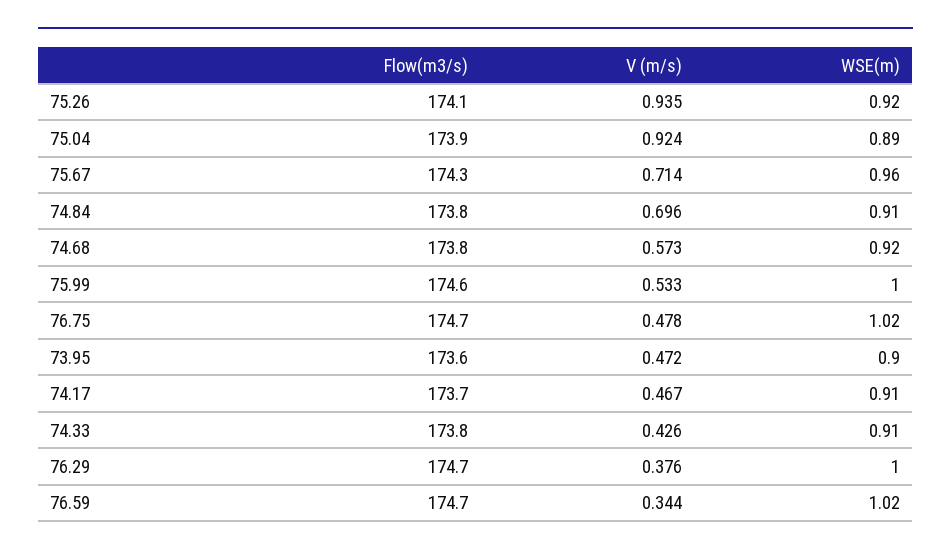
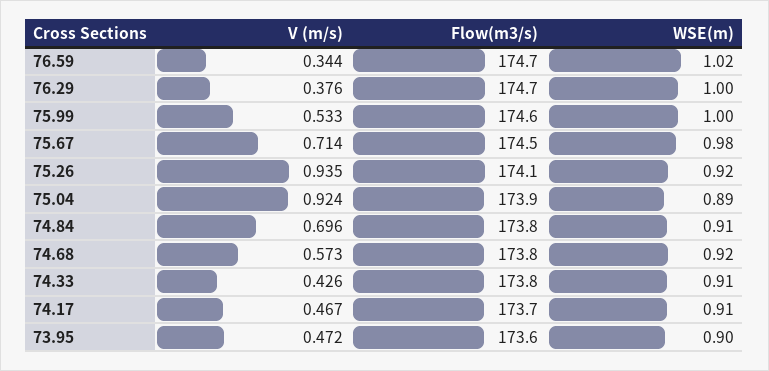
Flow(m3/s), 75.67: 174.3 -> 174.5
WSE(m), 75.67: 0.96 -> 0.98
Flow(m3/s), 76.75: 174.7 -> none
V (m/s), 76.75: 0.478 -> none
WSE(m), 76.75: 1.02 -> none

